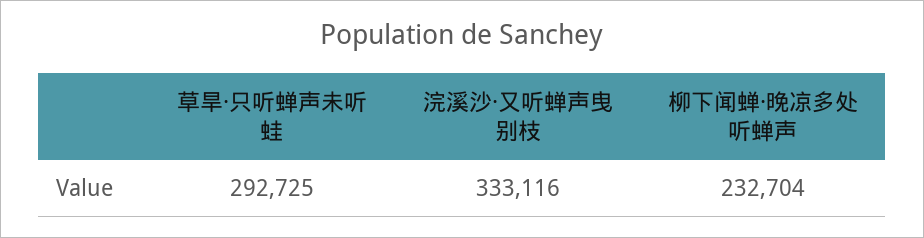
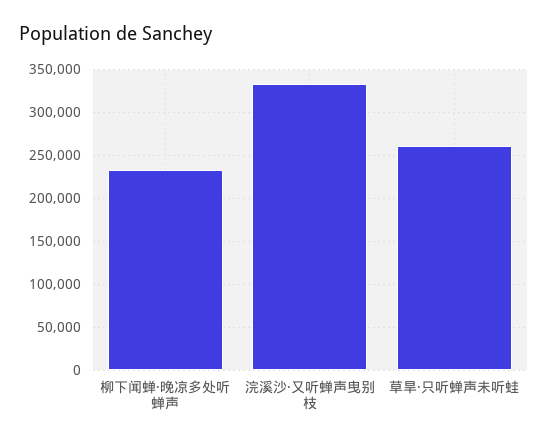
草旱·只听蝉声未听蛙: 292725 -> 260000

